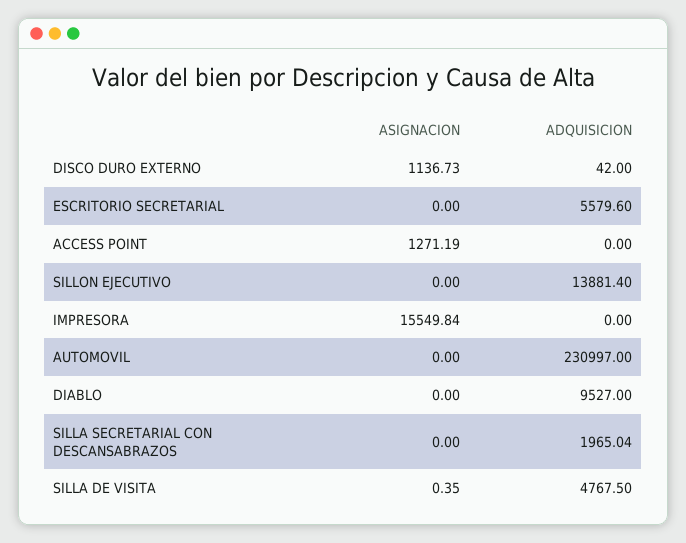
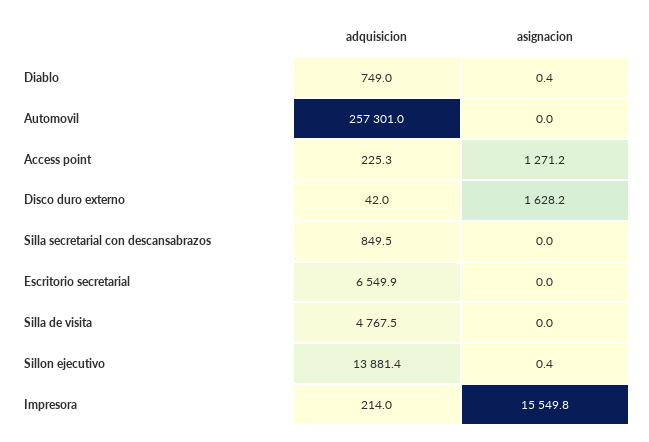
ASIGNACION, DISCO DURO EXTERNO: 1136.73 -> 1628.2
ADQUISICION, ESCRITORIO SECRETARIAL: 5579.6 -> 6549.9
ADQUISICION, ACCESS POINT: 0 -> 225.3
ASIGNACION, SILLON EJECUTIVO: 0 -> 0.4
ADQUISICION, IMPRESORA: 0 -> 214
ADQUISICION, AUTOMOVIL: 230997 -> 257301
ASIGNACION, DIABLO: 0 -> 0.4
ADQUISICION, DIABLO: 9527 -> 749
ADQUISICION, SILLA SECRETARIAL CON DESCANSABRAZOS: 1965.04 -> 849.5
ASIGNACION, SILLA DE VISITA: 0.35 -> 0

